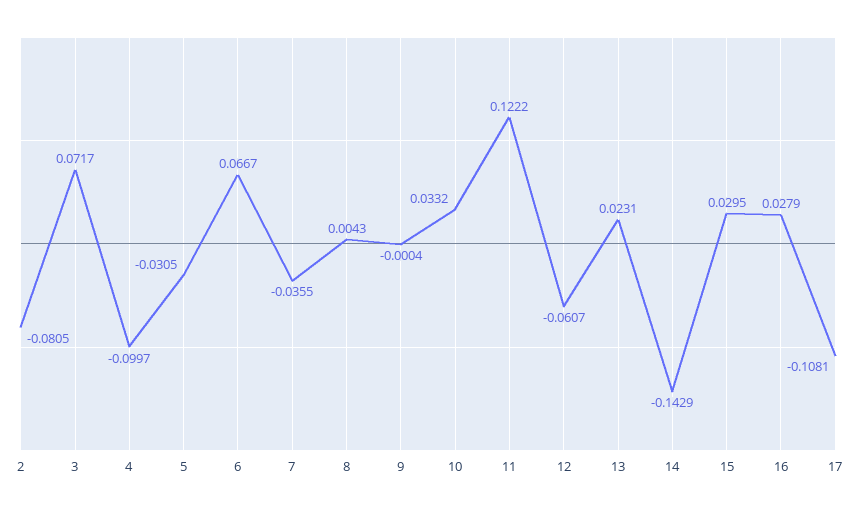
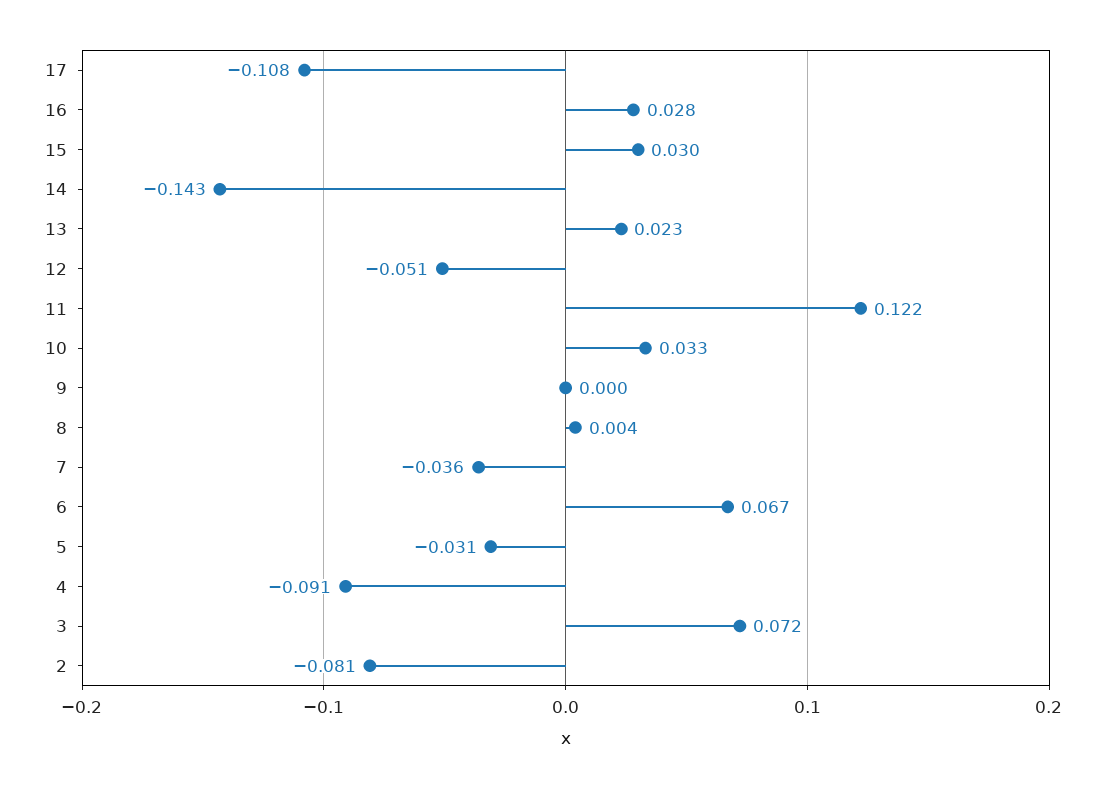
4: -0.0997 -> -0.091
12: -0.0607 -> -0.051

